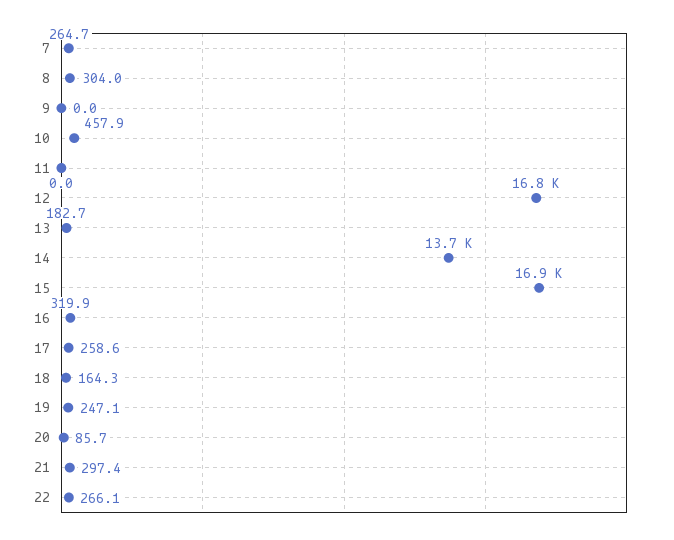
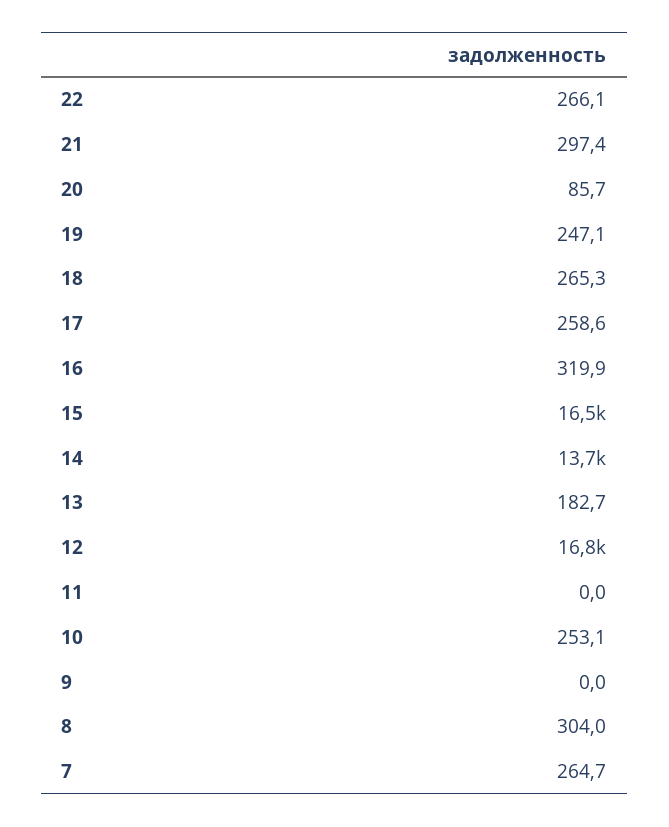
10: 457.9 -> 253.1
15: 16900 -> 16500
18: 164.3 -> 265.3

